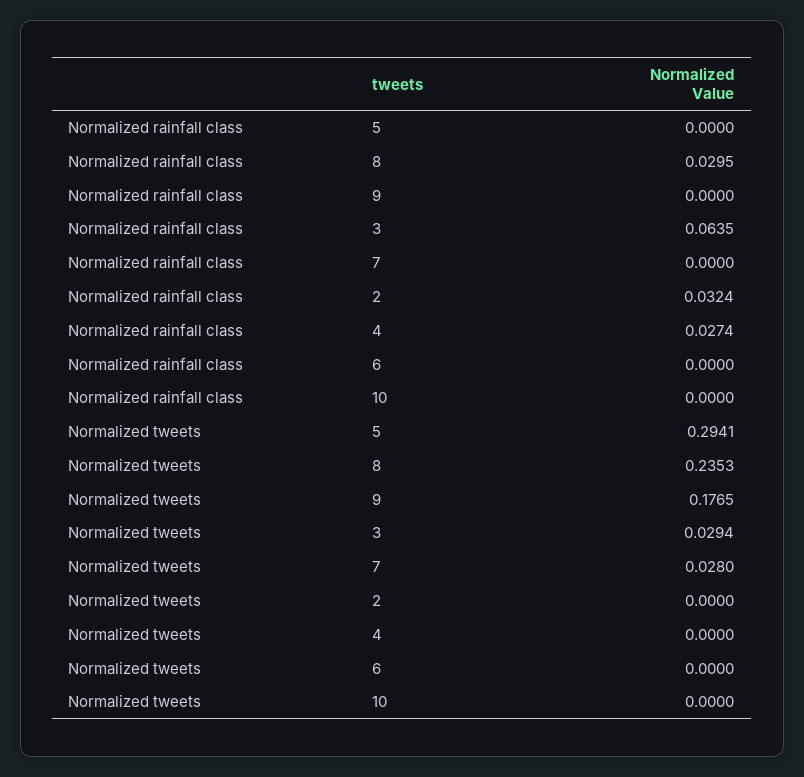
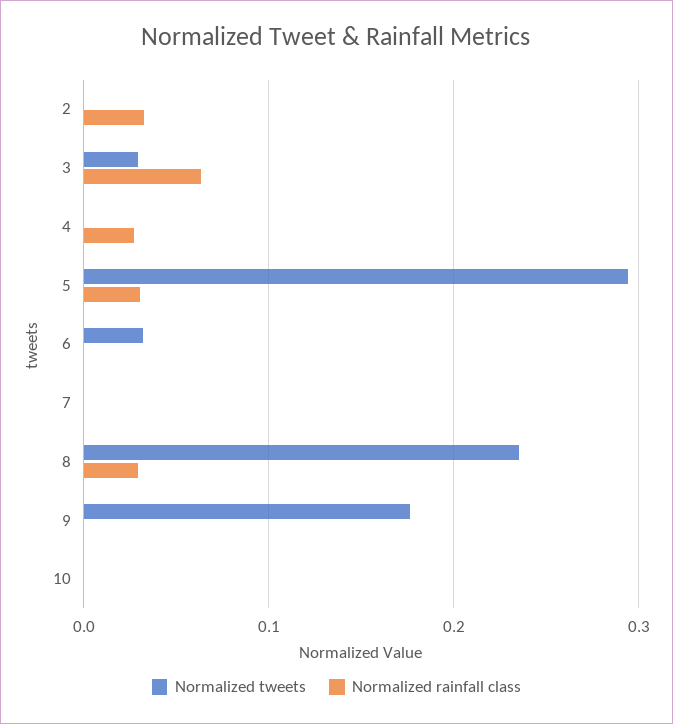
Normalized rainfall class, 5: 0 -> 0.03
Normalized tweets, 7: 0.028 -> 0
Normalized tweets, 6: 0 -> 0.03

